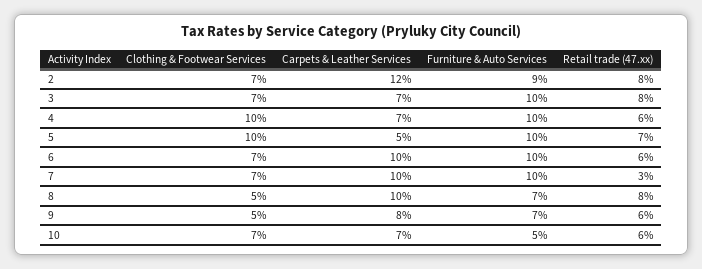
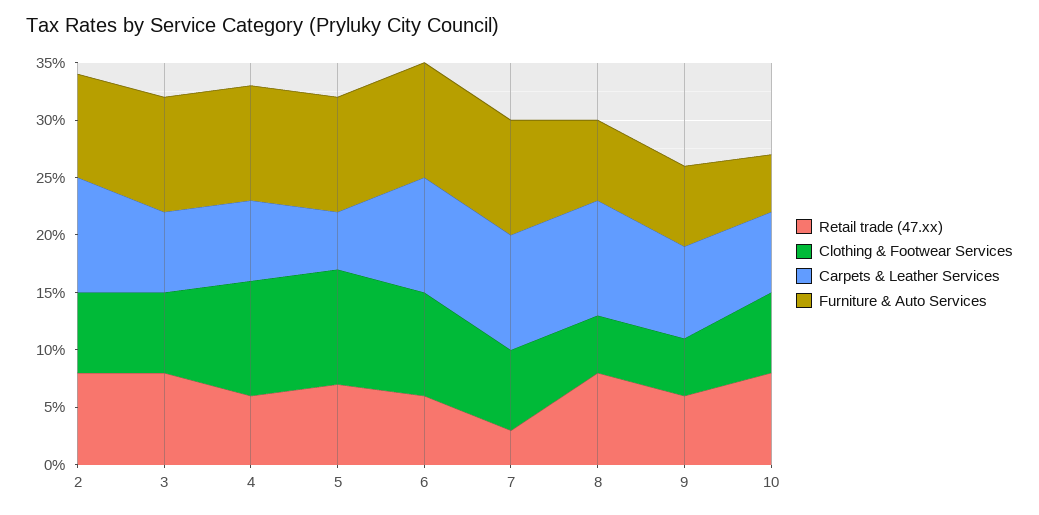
Carpets & Leather Services, 2: 12 -> 10
Clothing & Footwear Services, 6: 7 -> 9
Retail trade (47.xx), 10: 6 -> 8

